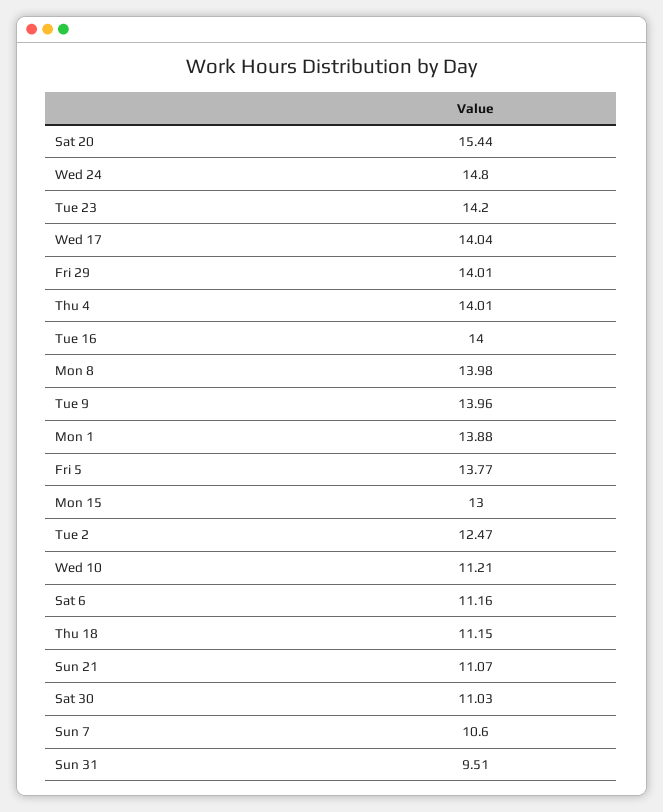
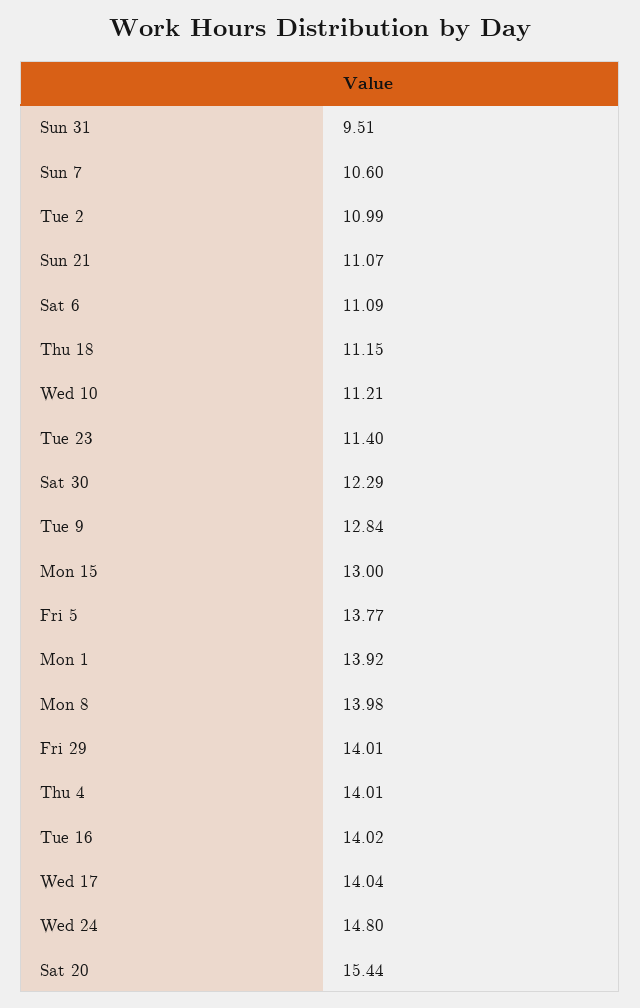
Tue 23: 14.2 -> 11.4
Tue 16: 14 -> 14.02
Tue 9: 13.96 -> 12.84
Mon 1: 13.88 -> 13.92
Tue 2: 12.47 -> 10.99
Sat 6: 11.16 -> 11.09
Sat 30: 11.03 -> 12.29

